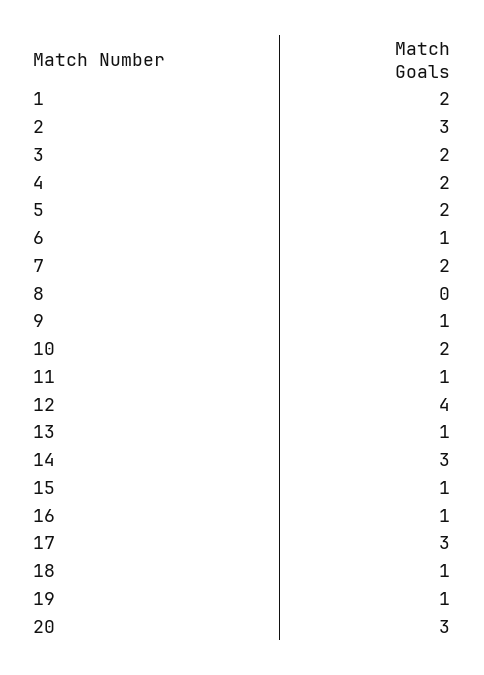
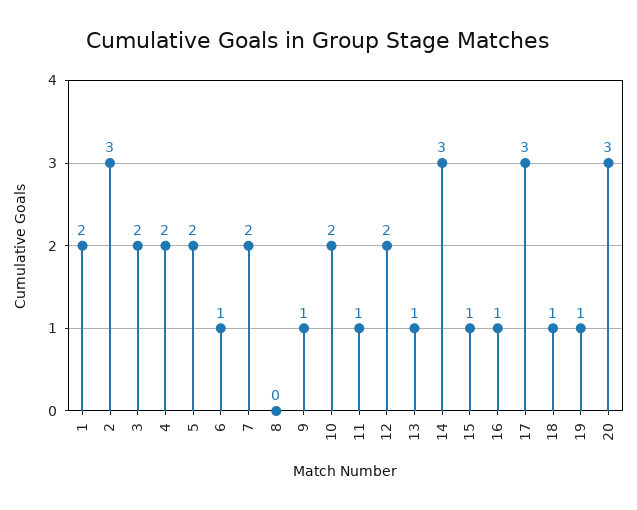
12: 4 -> 2

